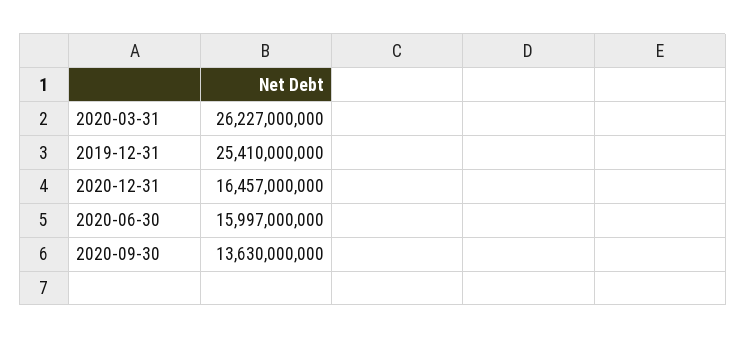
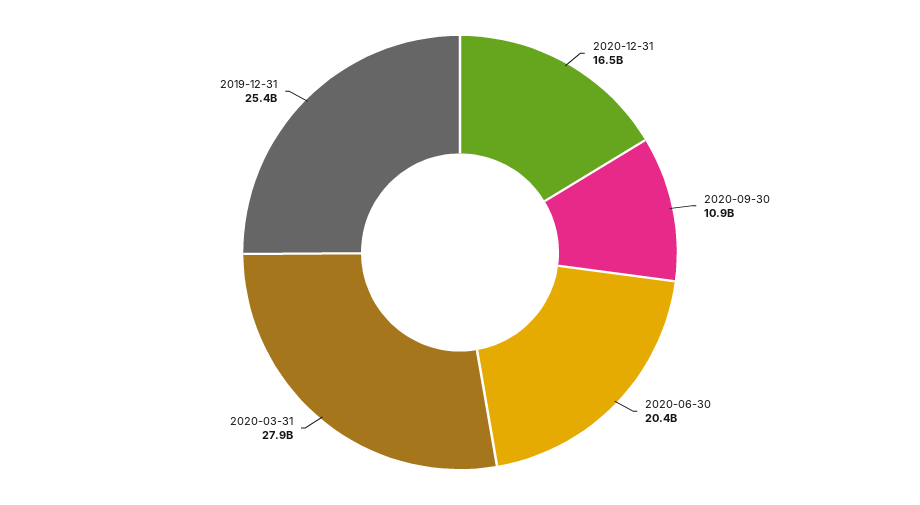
2020-03-31: 26227000000 -> 27900000000
2020-06-30: 15997000000 -> 20400000000
2020-09-30: 13630000000 -> 10900000000

